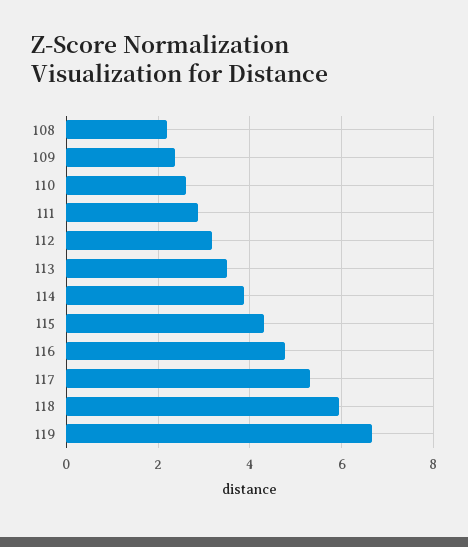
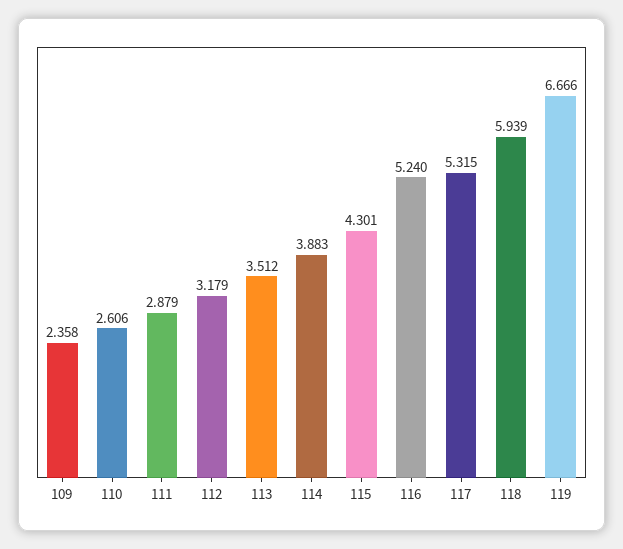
108: 2.2 -> none
116: 4.8 -> 5.24

